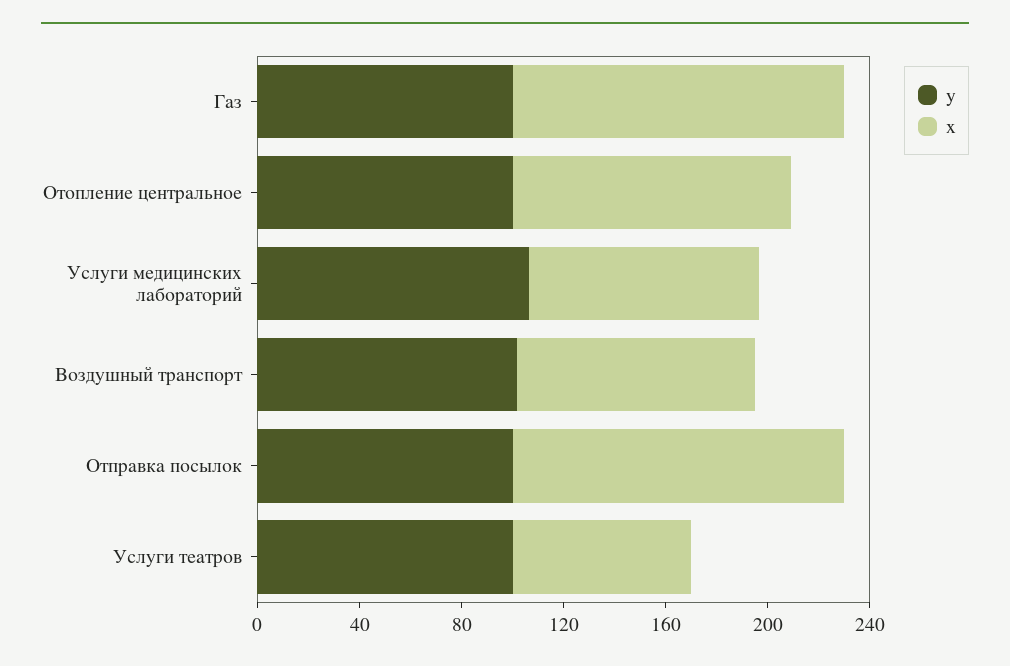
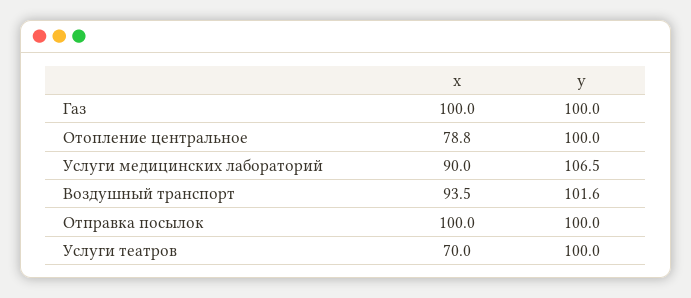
x, Газ: 130 -> 100
x, Отопление центральное: 110 -> 78.8
x, Отправка посылок: 130 -> 100

